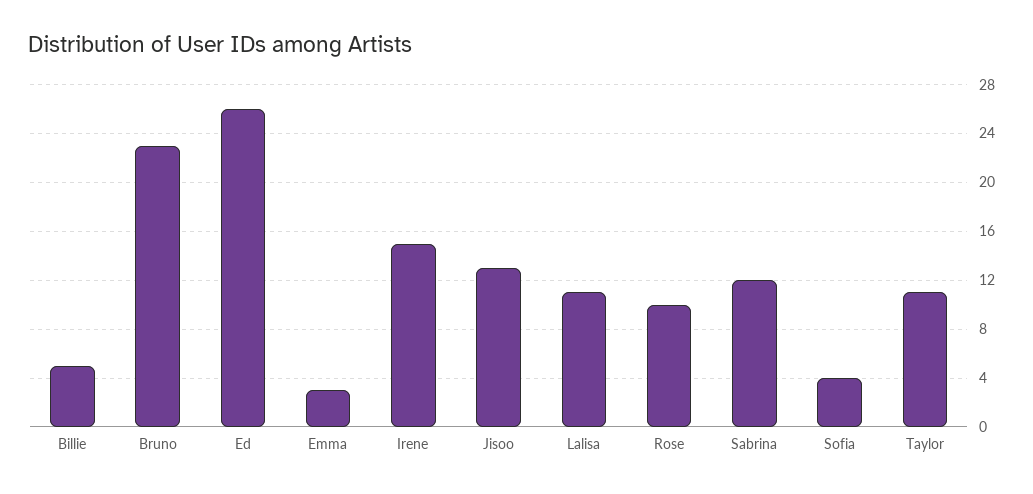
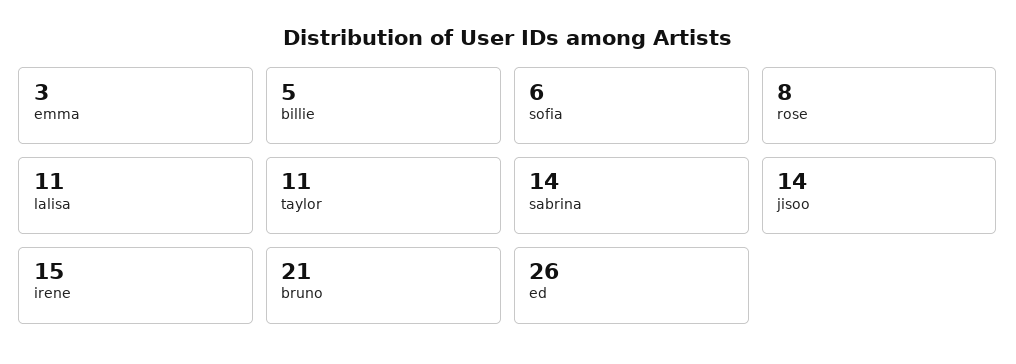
Bruno: 23 -> 21
Jisoo: 13 -> 14
Rose: 10 -> 8
Sabrina: 12 -> 14
Sofia: 4 -> 6

